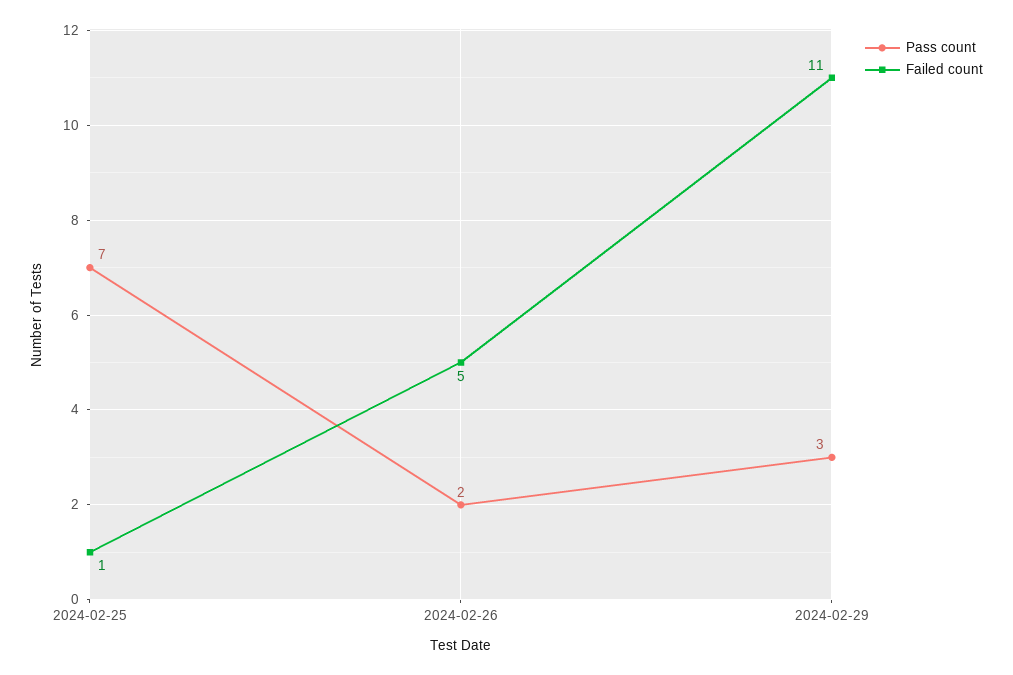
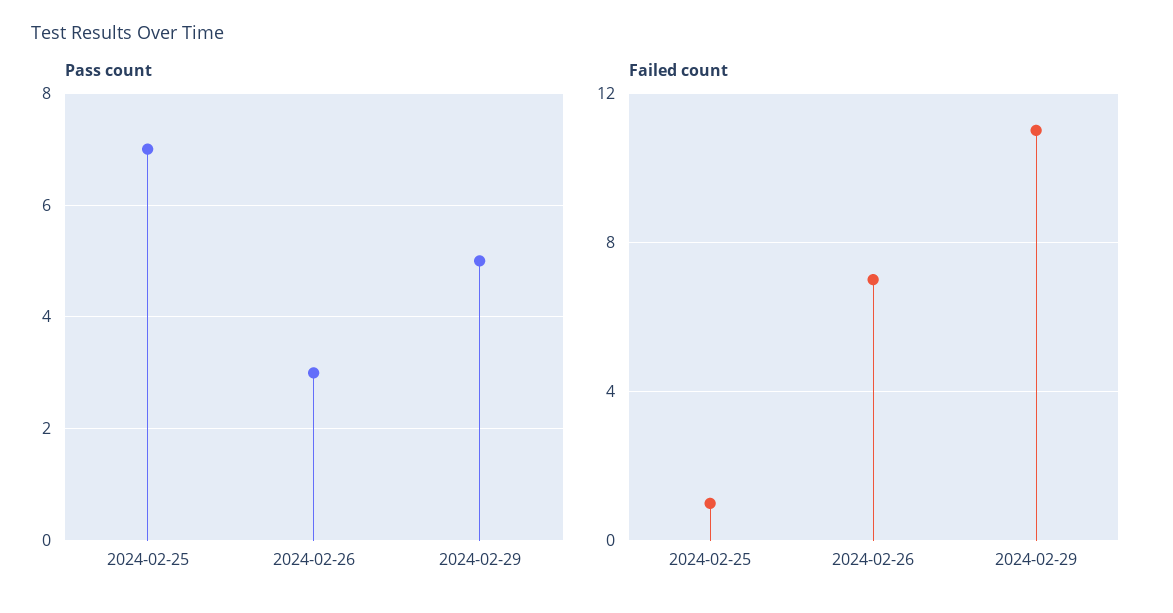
Pass count, 2024-02-26: 2 -> 3
Failed count, 2024-02-26: 5 -> 7
Pass count, 2024-02-29: 3 -> 5

